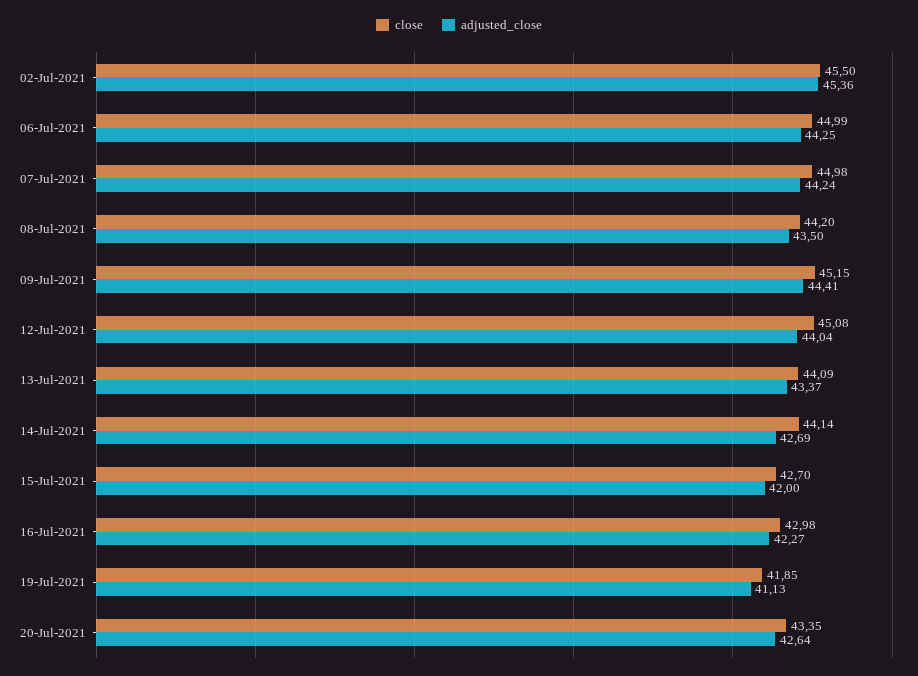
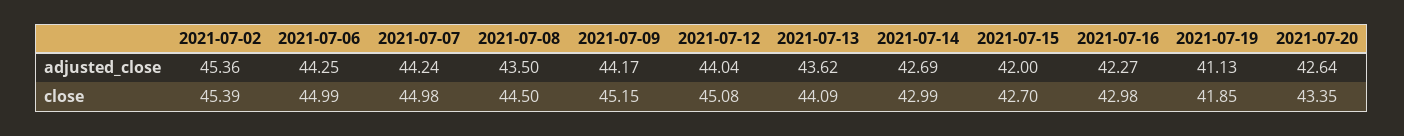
close, 02-Jul-2021: 45.5 -> 45.39
close, 08-Jul-2021: 44.2 -> 44.5
adjusted_close, 09-Jul-2021: 44.41 -> 44.17
adjusted_close, 13-Jul-2021: 43.37 -> 43.62
close, 14-Jul-2021: 44.14 -> 42.99

